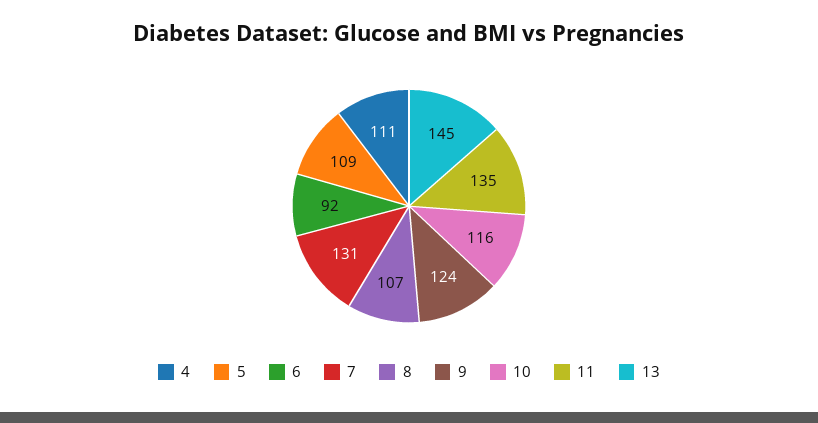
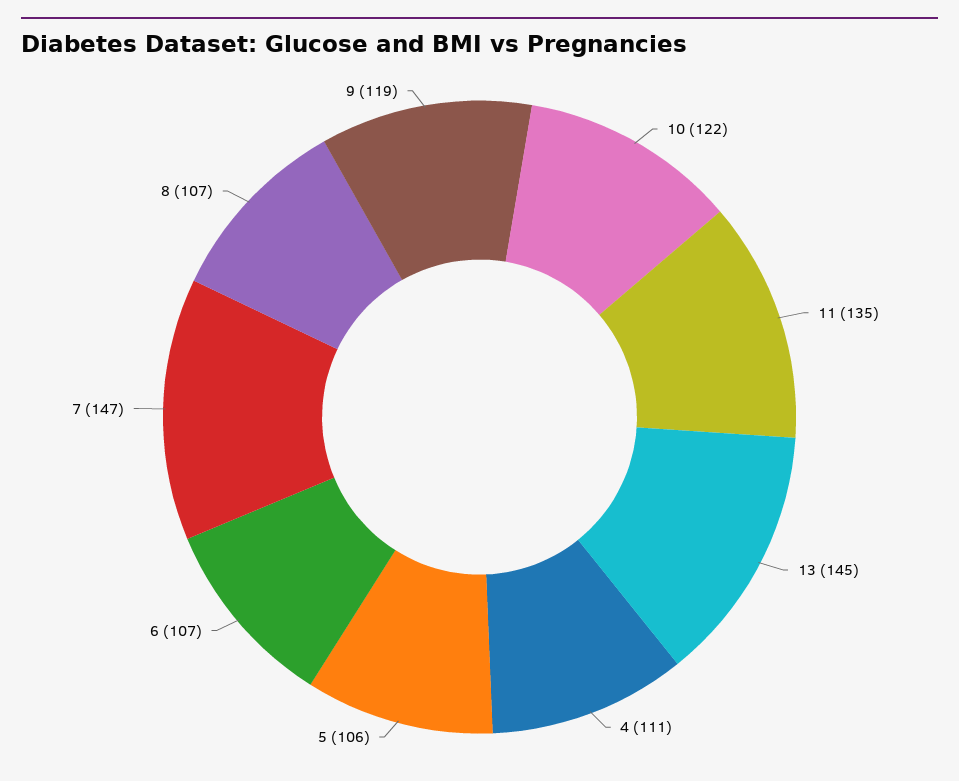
5: 109 -> 106
6: 92 -> 107
7: 131 -> 147
9: 124 -> 119
10: 116 -> 122

